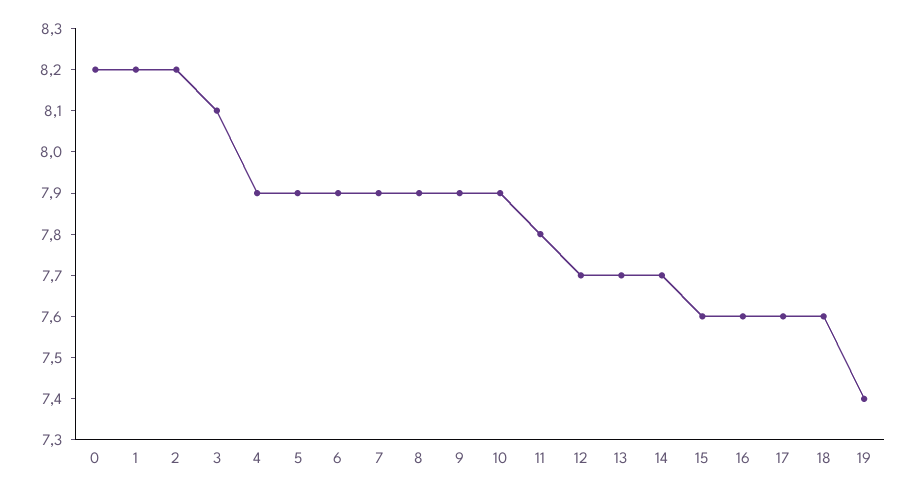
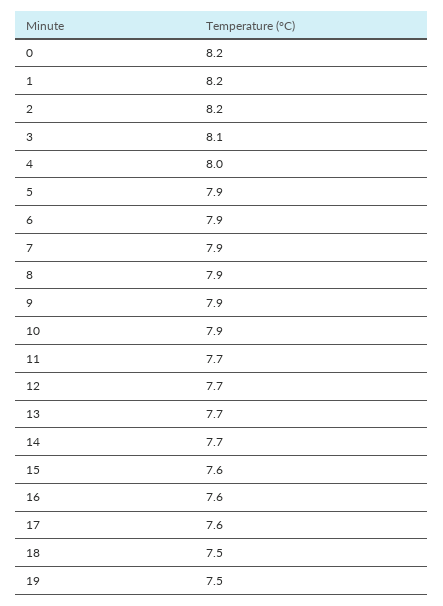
4: 7.9 -> 8
11: 7.8 -> 7.7
18: 7.6 -> 7.5
19: 7.4 -> 7.5

